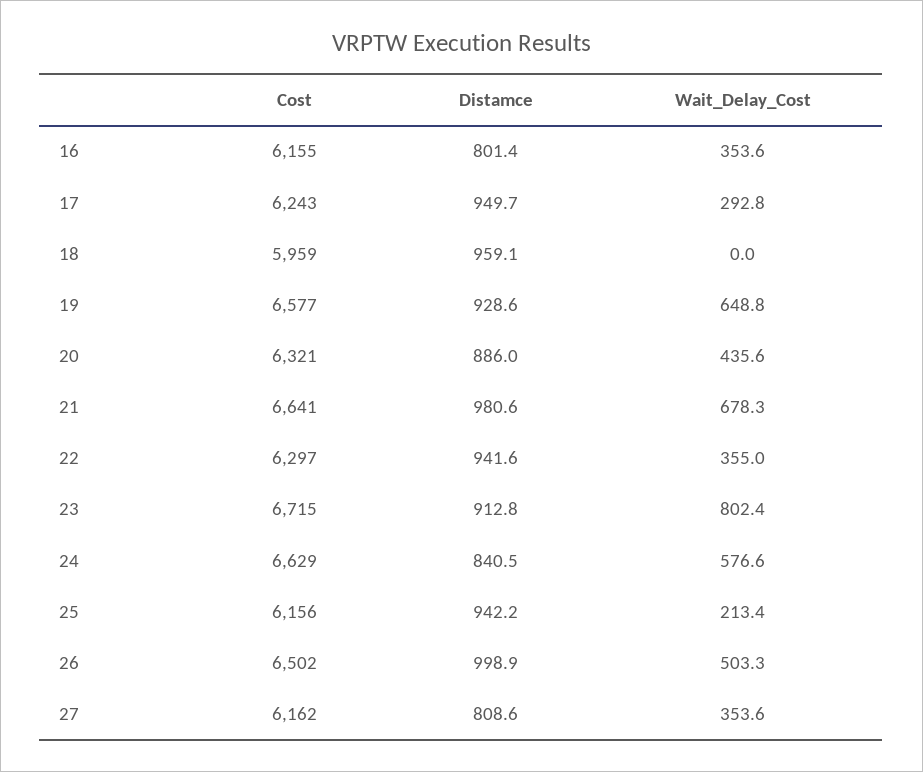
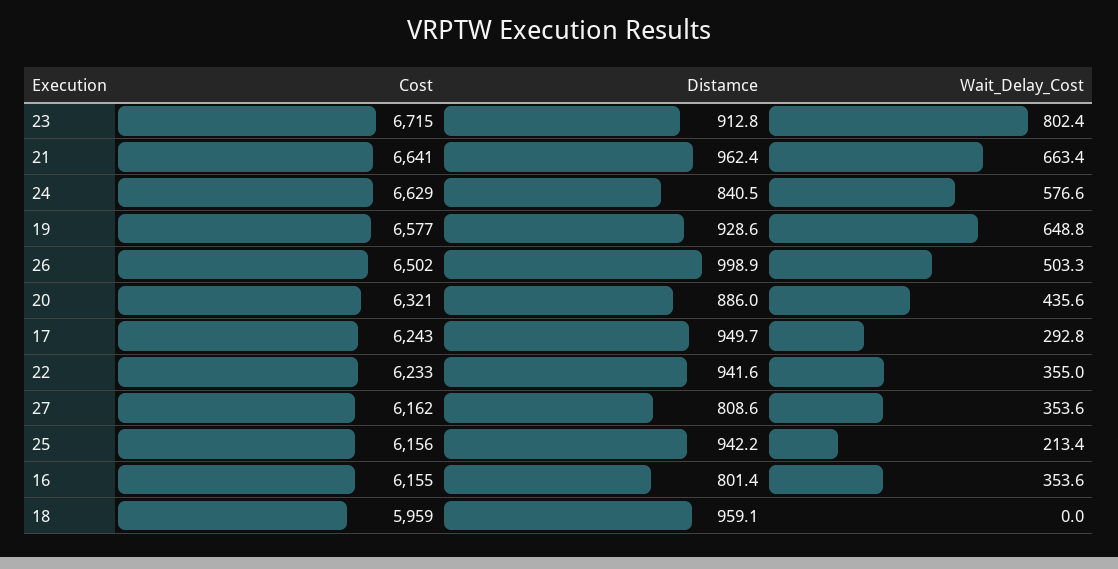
Distamce, 21: 980.6 -> 962.4
Wait_Delay_Cost, 21: 678.3 -> 663.4
Cost, 22: 6297 -> 6233

